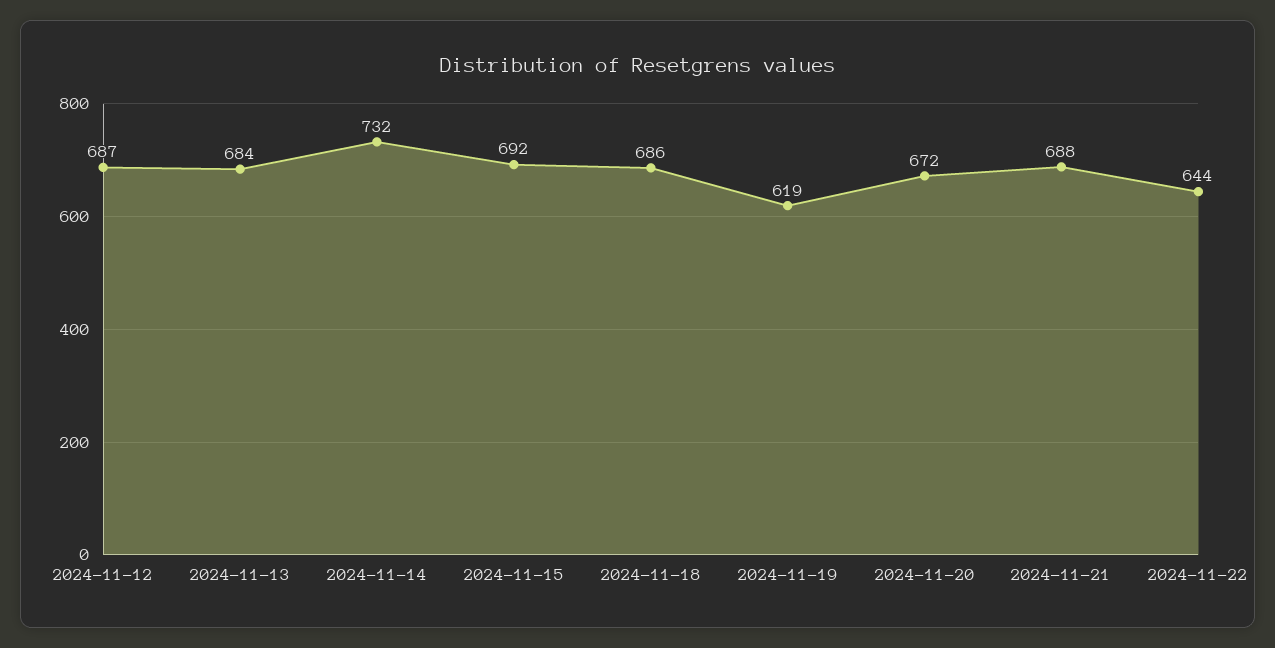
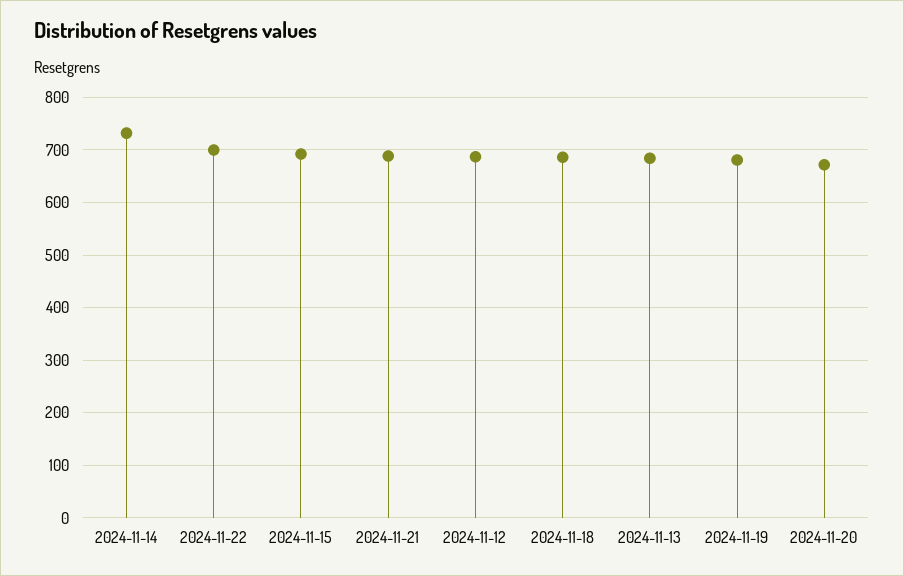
2024-11-19: 619 -> 680
2024-11-22: 644 -> 700

